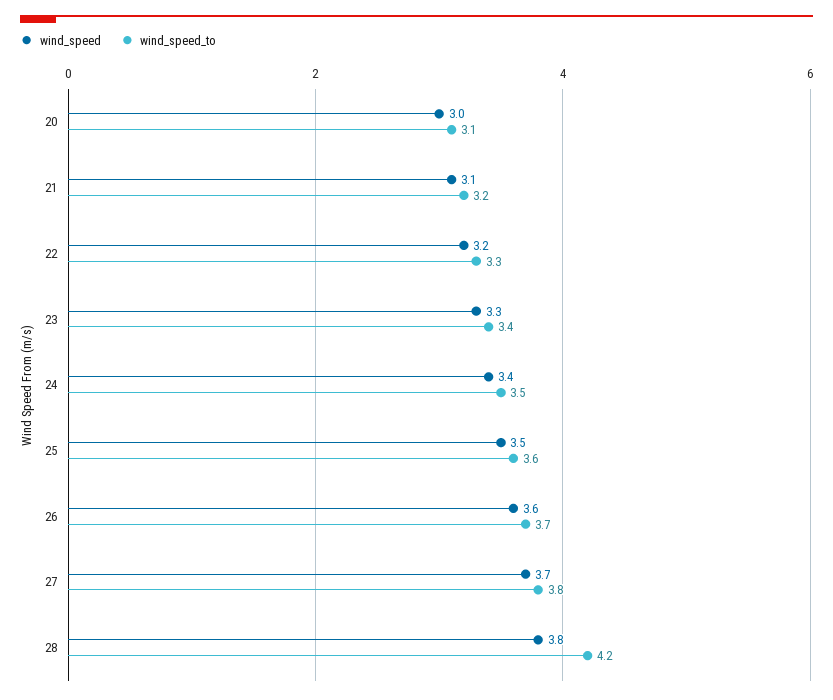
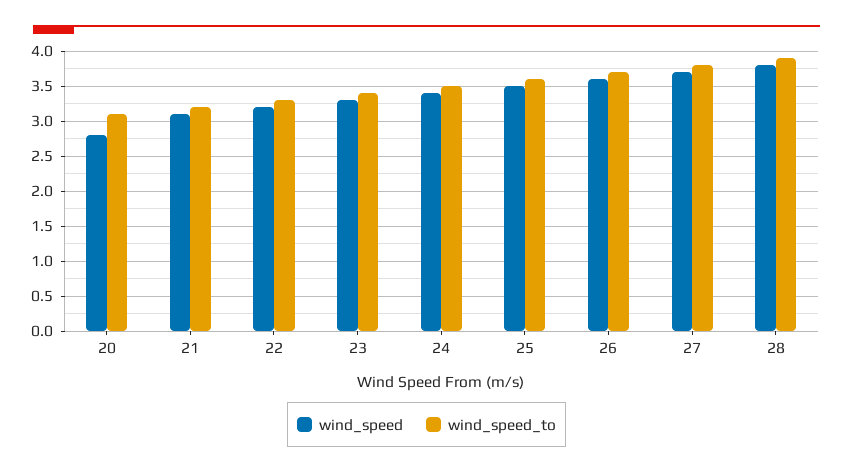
wind_speed, 20: 3 -> 2.8
wind_speed_to, 28: 4.2 -> 3.9

